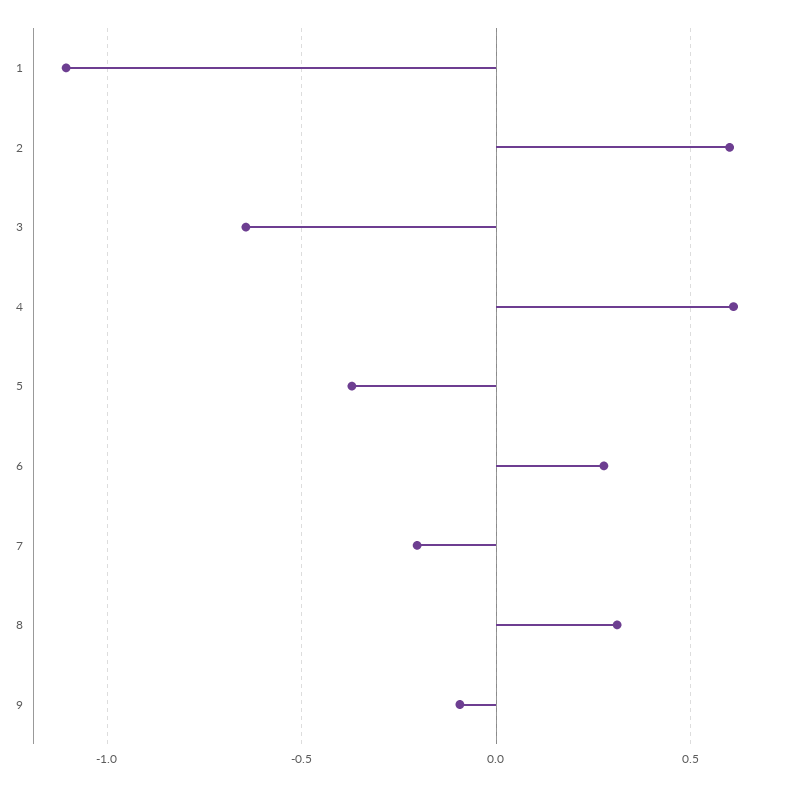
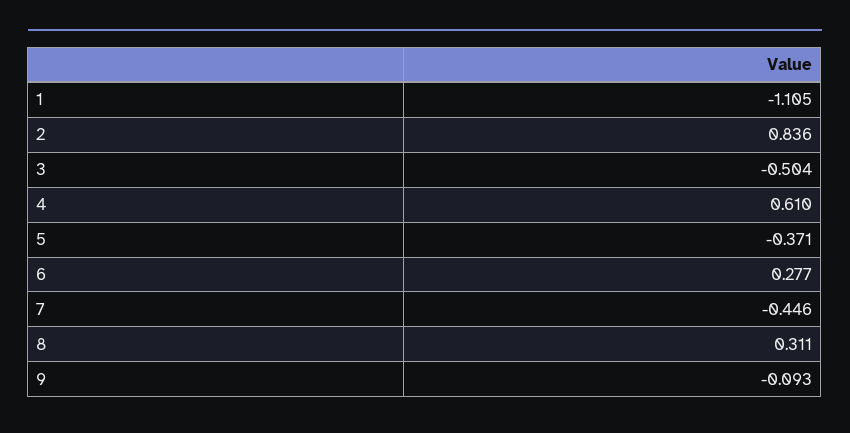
2: 0.6 -> 0.836
3: -0.65 -> -0.504
7: -0.2 -> -0.446

